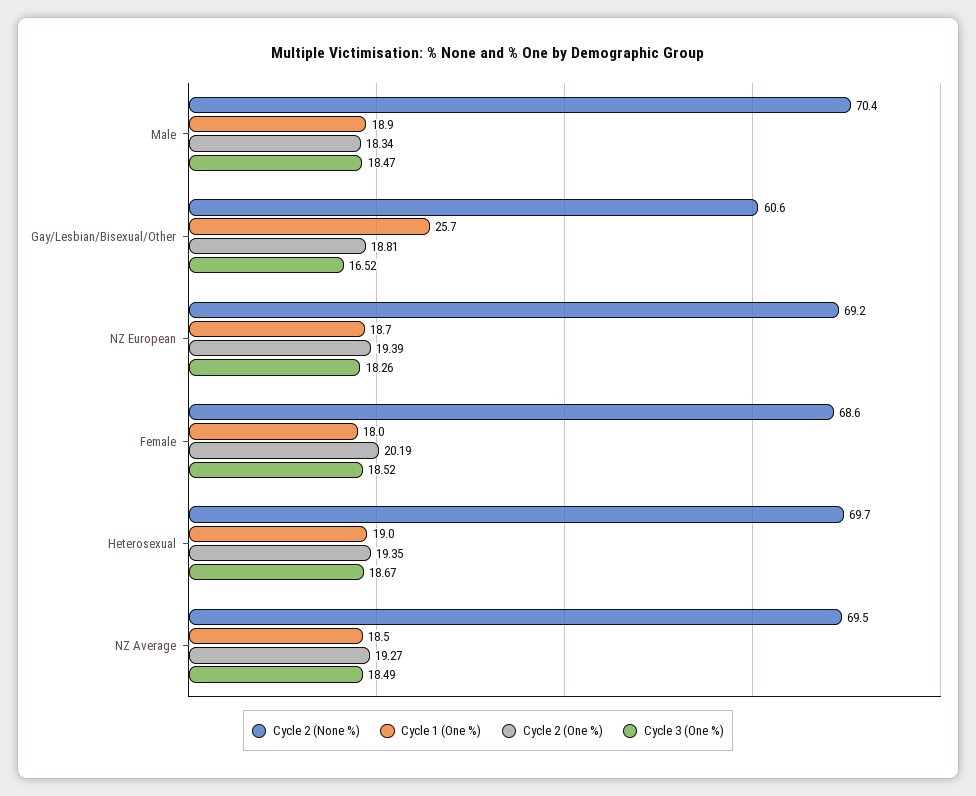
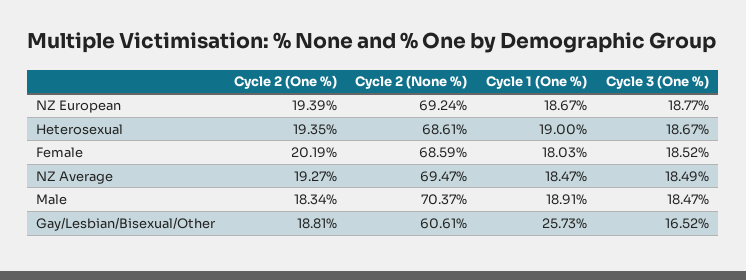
Cycle 3 (One %), NZ European: 18.26 -> 18.77
Cycle 2 (None %), Heterosexual: 69.7 -> 68.61

